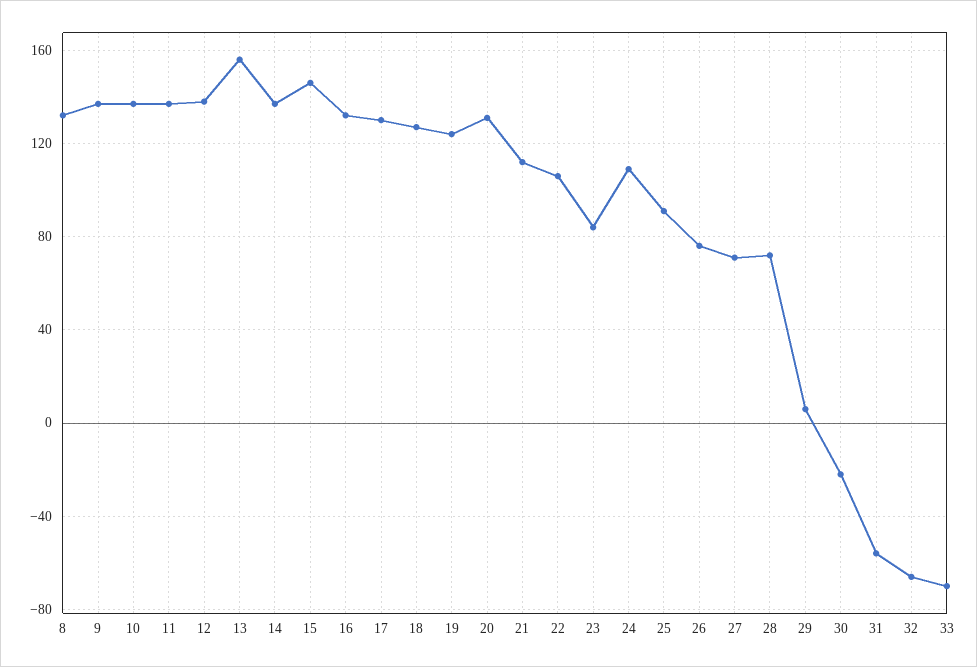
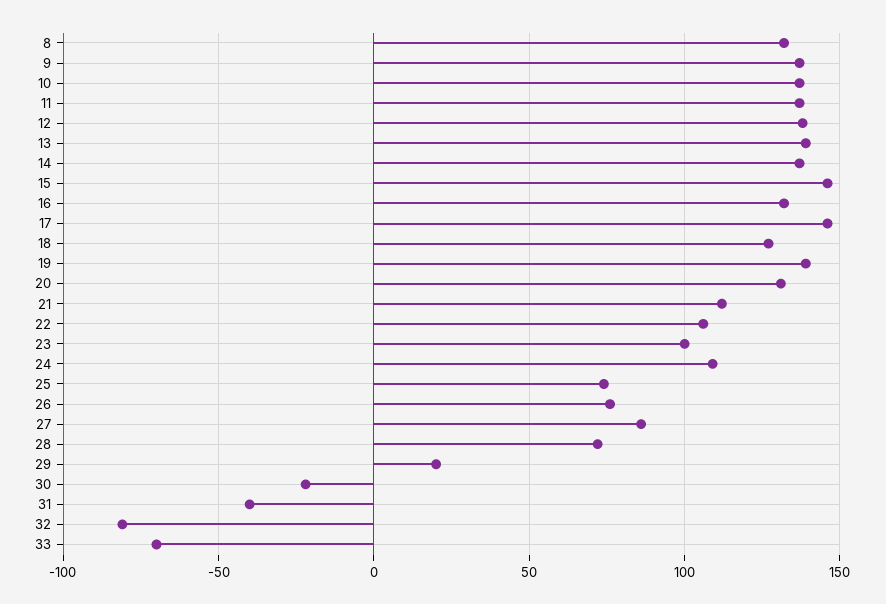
13: 155 -> 140
17: 130 -> 145
19: 125 -> 140
23: 85 -> 100
25: 90 -> 75
27: 70 -> 85
29: 5 -> 20
31: -55 -> -40
32: -65 -> -80

